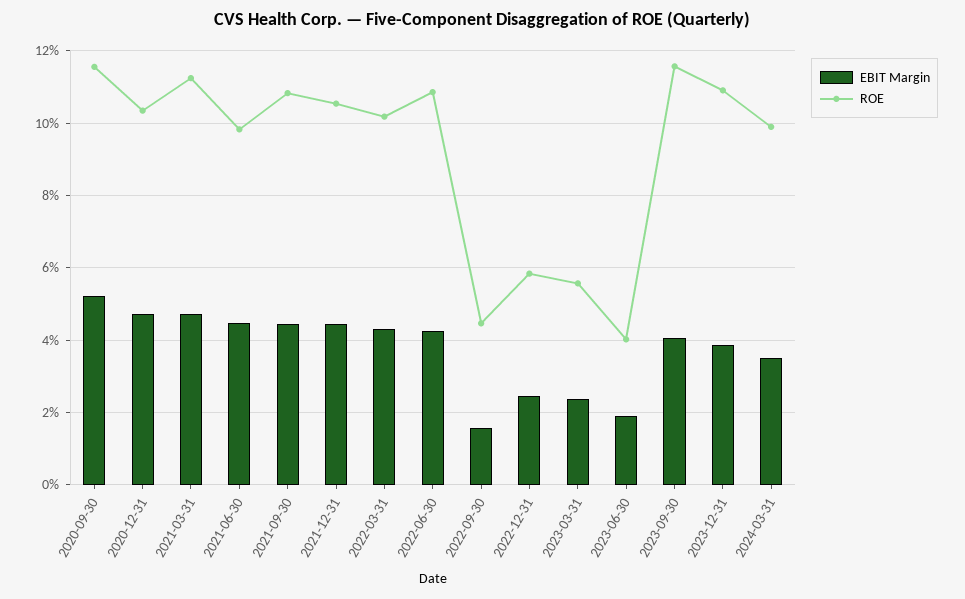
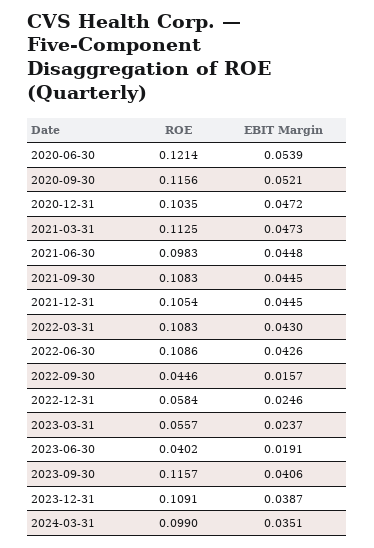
ROE, 2022-03-31: 0.102 -> 0.1083
ROE, 2020-06-30: none -> 0.1214
EBIT Margin, 2020-06-30: none -> 0.0539

